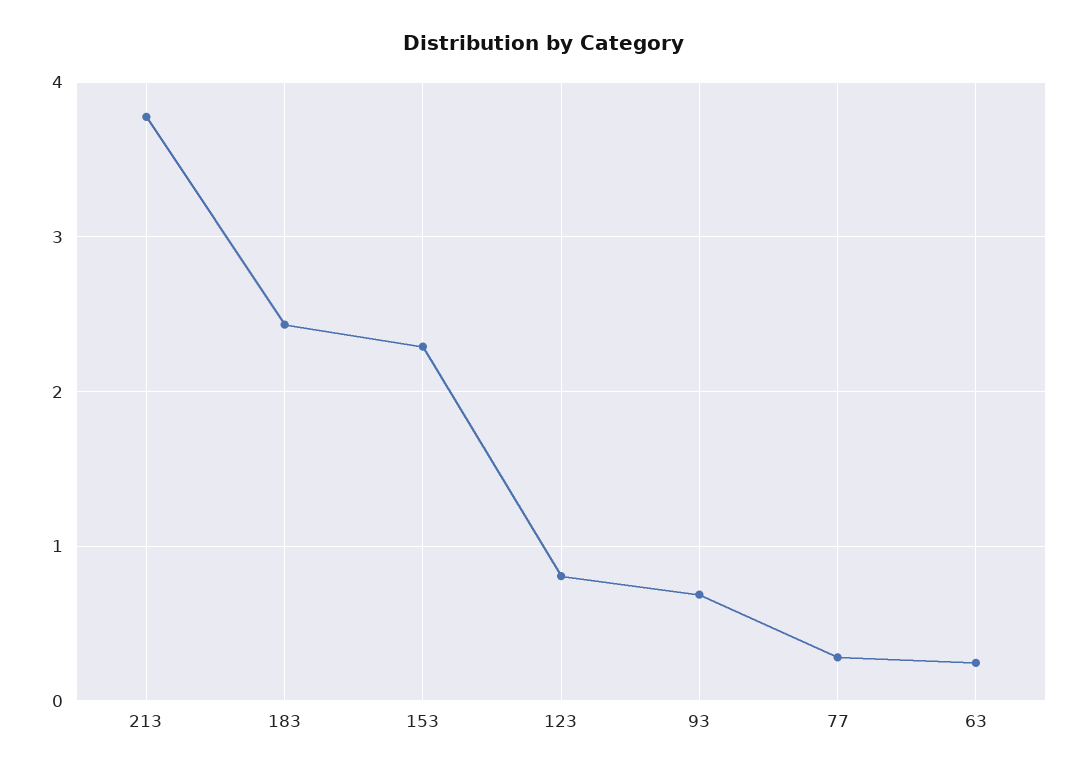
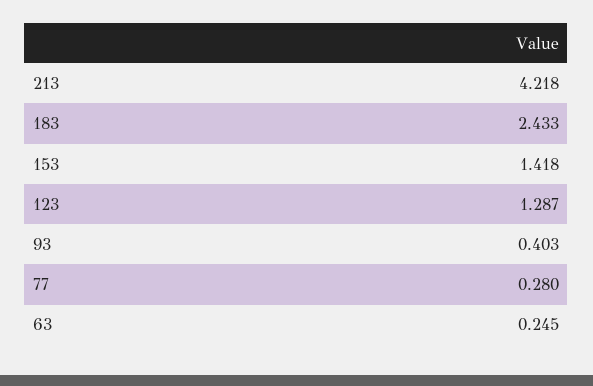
213: 3.8 -> 4.218
153: 2.3 -> 1.418
123: 0.8 -> 1.287
93: 0.7 -> 0.403

